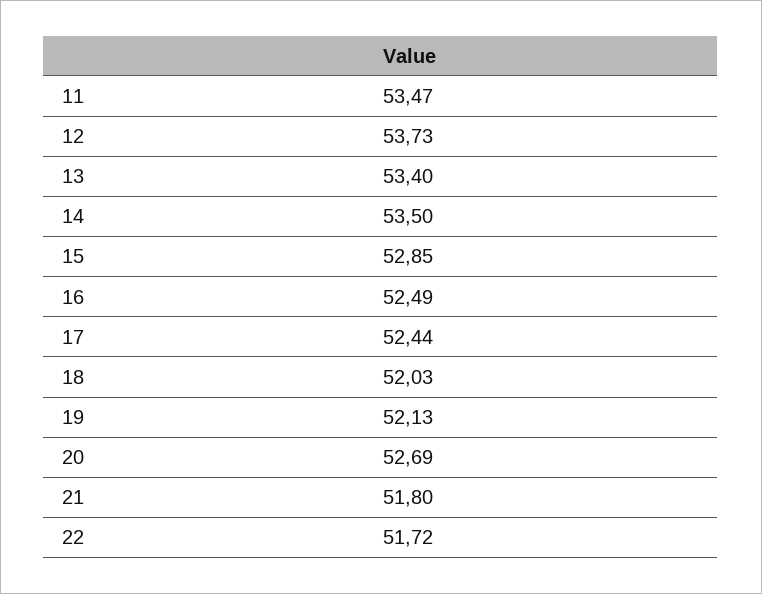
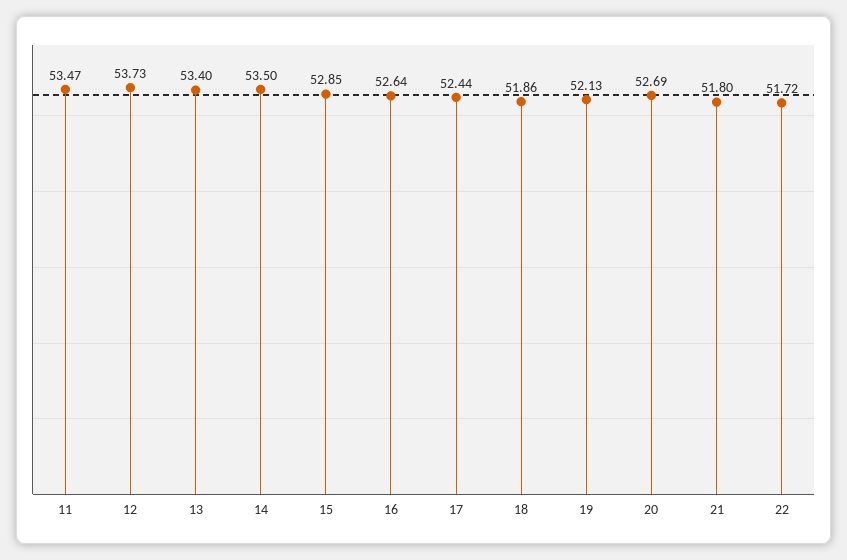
16: 52.49 -> 52.64
18: 52.03 -> 51.86

